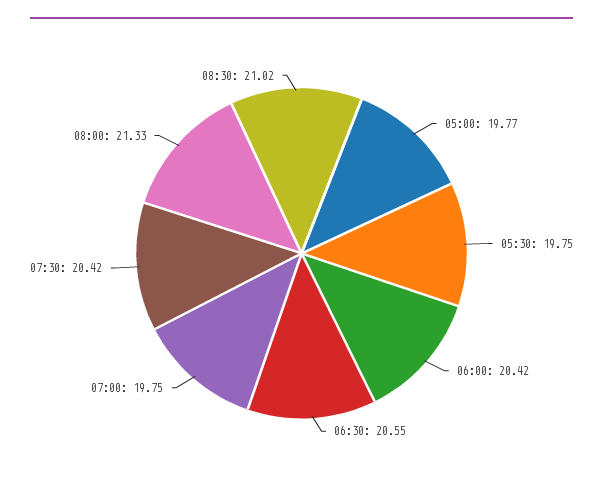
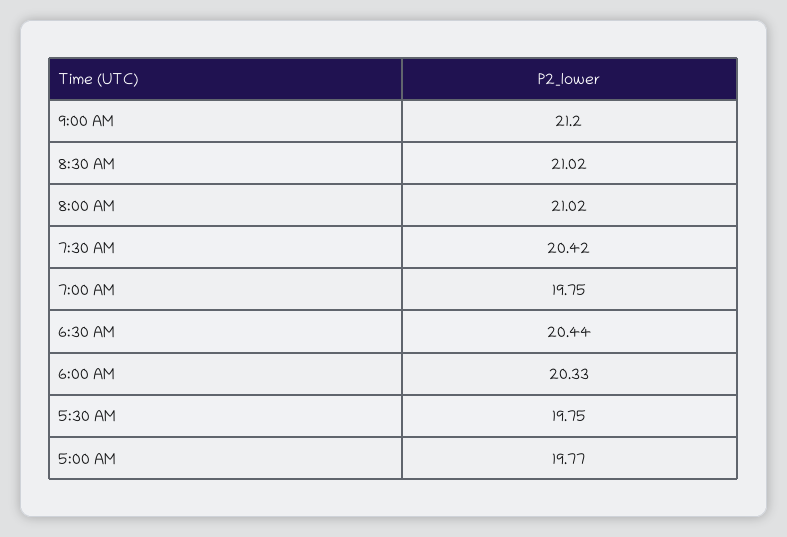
06:00: 20.42 -> 20.33
06:30: 20.55 -> 20.44
08:00: 21.33 -> 21.02
9:00 AM: none -> 21.2

